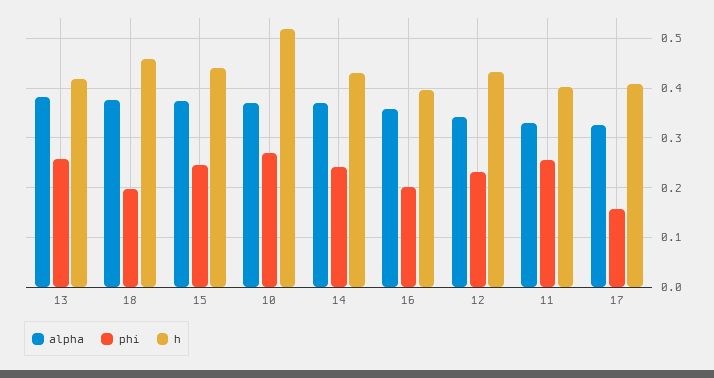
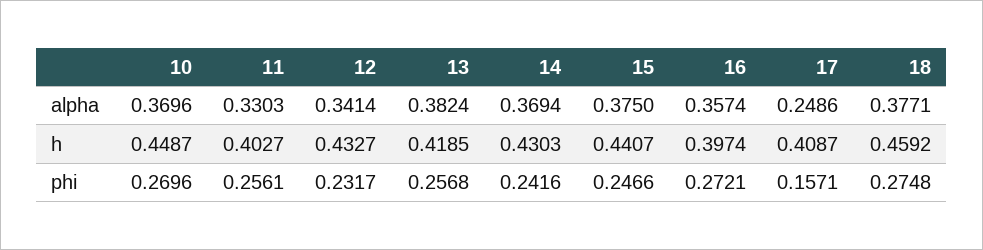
phi, 18: 0.2 -> 0.2748
h, 10: 0.52 -> 0.4487
phi, 16: 0.2 -> 0.2721
alpha, 17: 0.32 -> 0.2486

